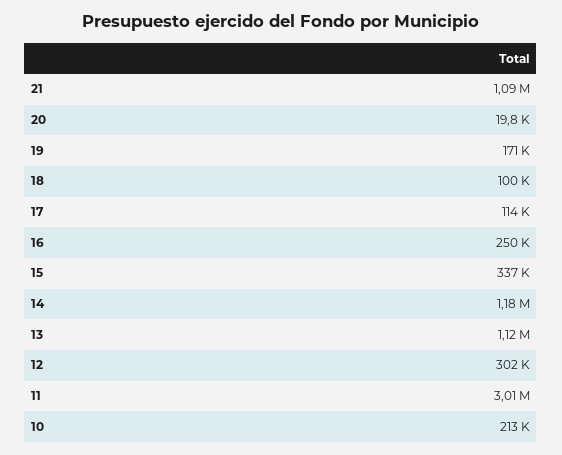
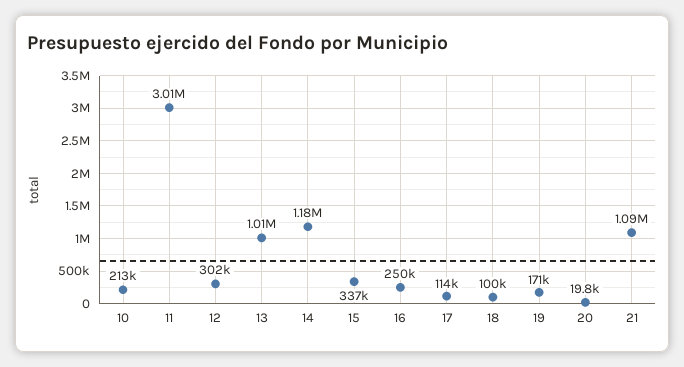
13: 1120000 -> 1010000

